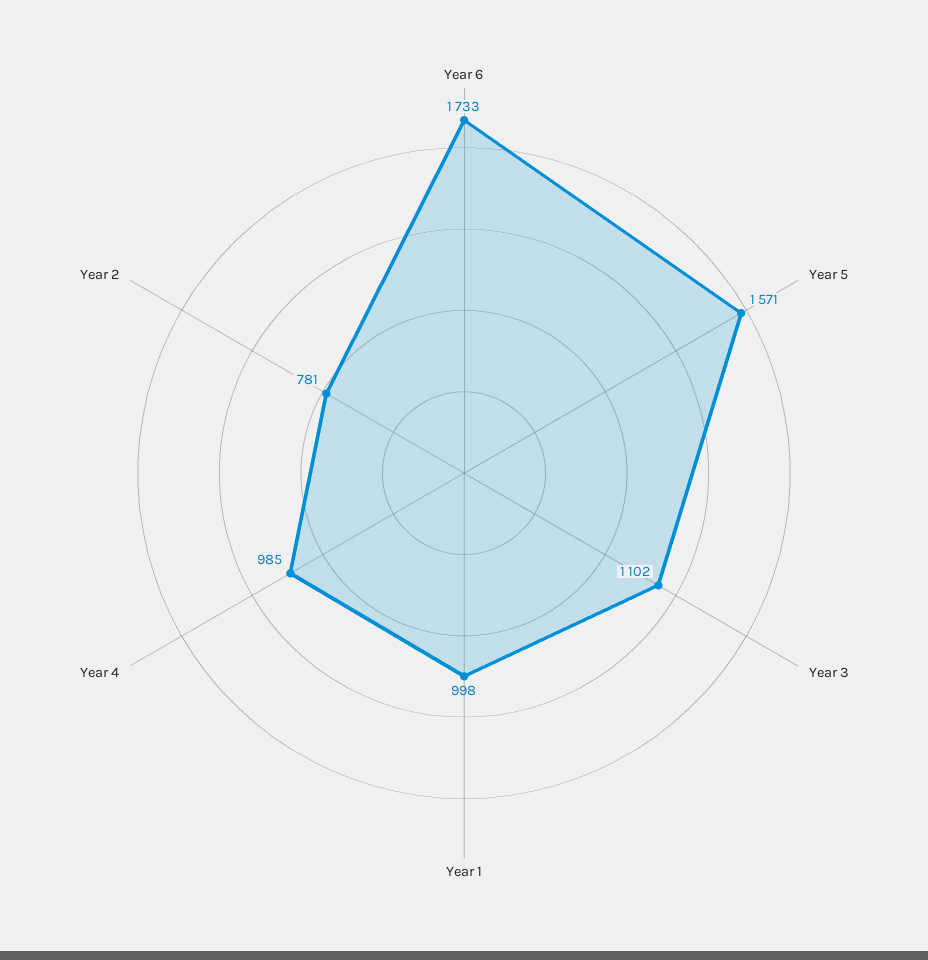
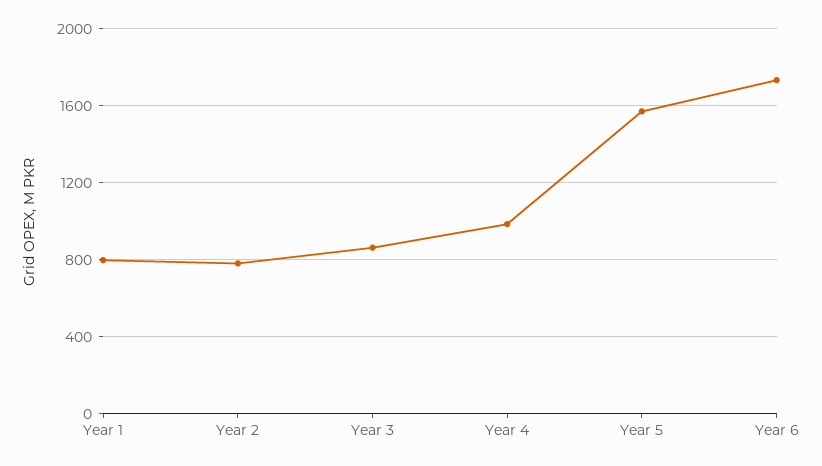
Year 3: 1102 -> 850
Year 1: 998 -> 800

